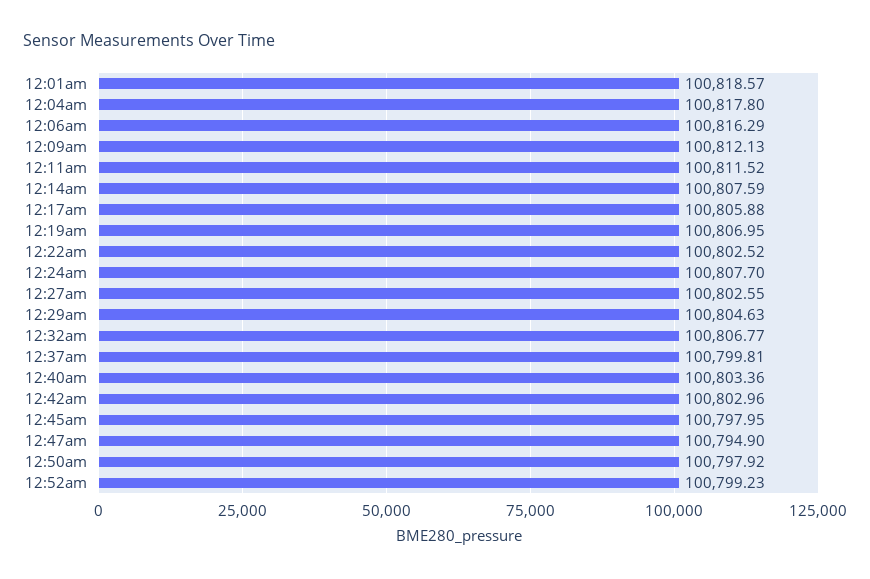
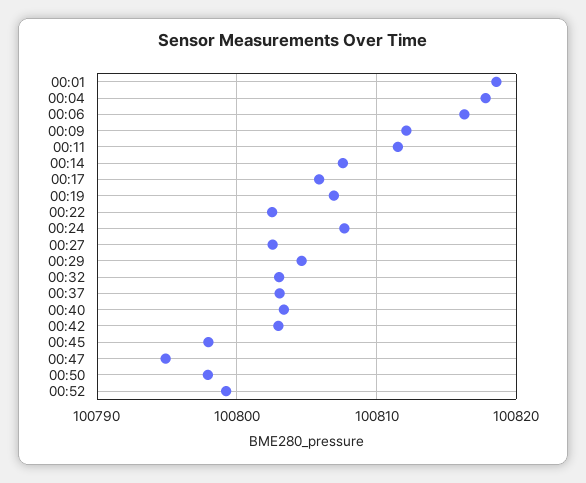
12:32am: 100806.77 -> 100803
12:37am: 100799.81 -> 100803

